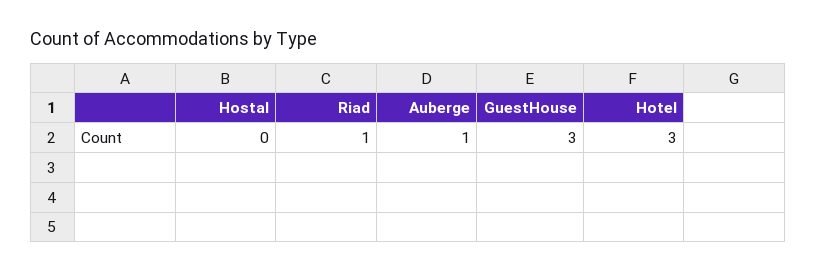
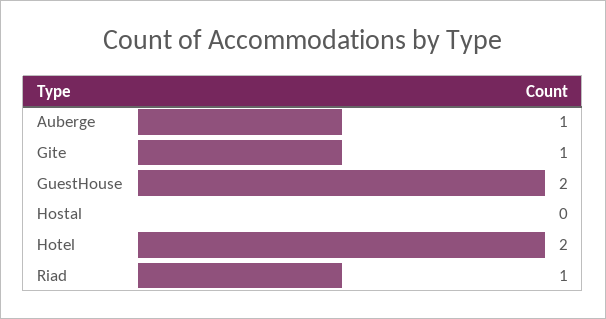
GuestHouse: 3 -> 2
Hotel: 3 -> 2
Gite: none -> 1

